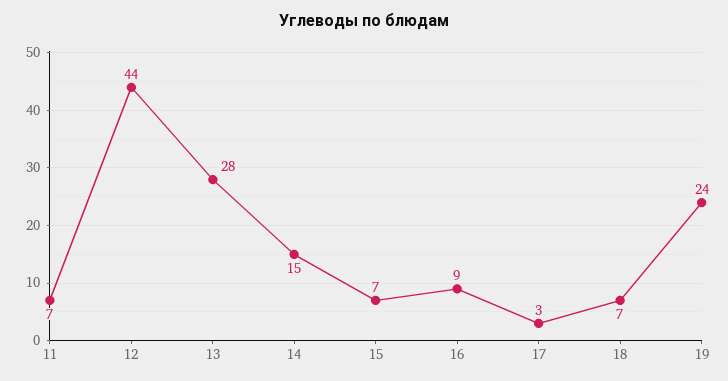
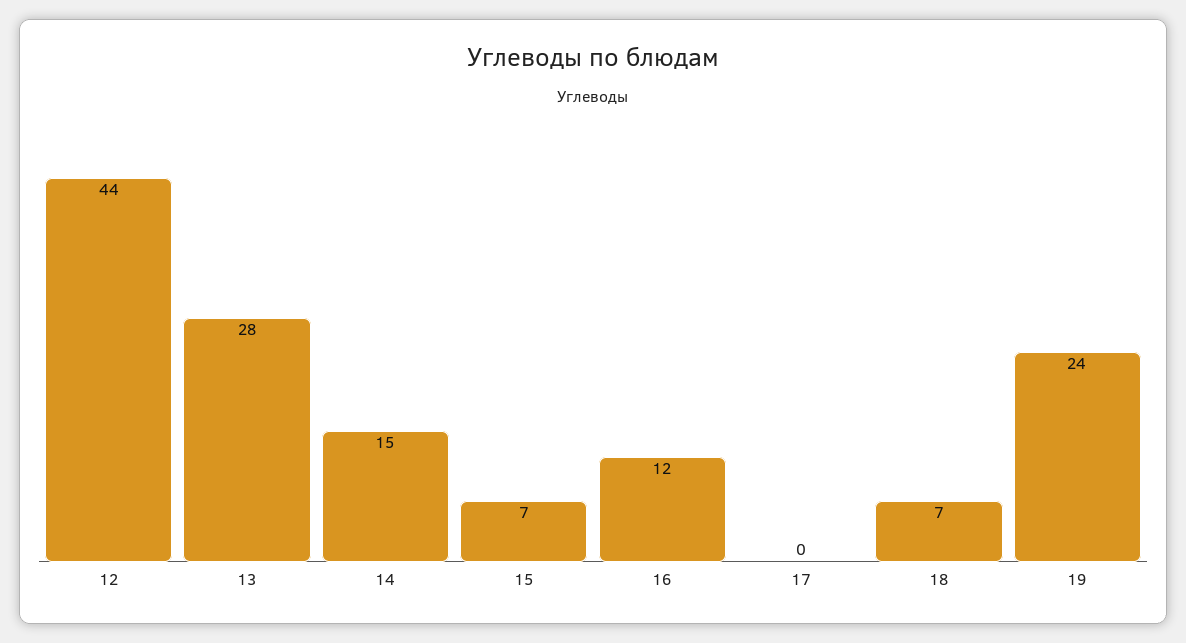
11: 7 -> none
16: 9 -> 12
17: 3 -> 0

